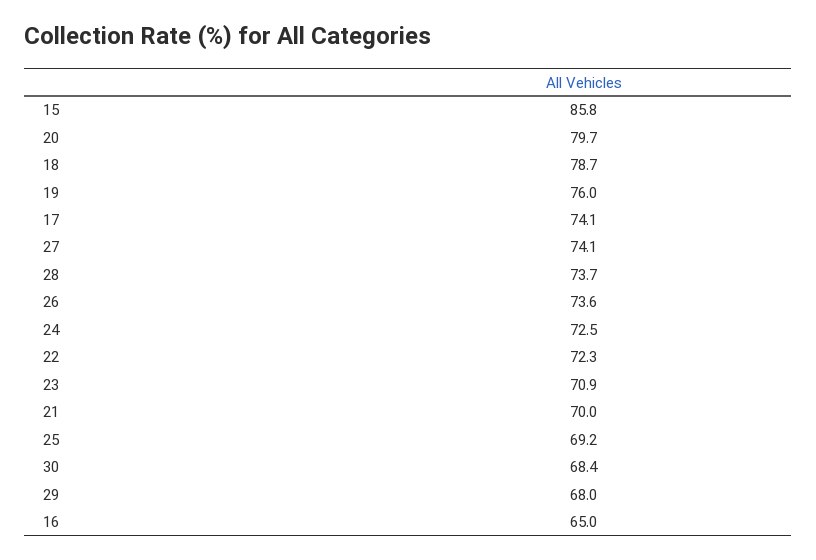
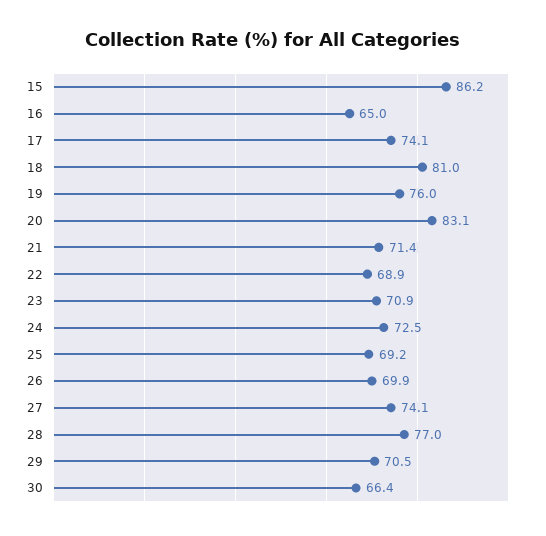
15: 85.8 -> 86.2
20: 79.7 -> 83.1
18: 78.7 -> 81
28: 73.7 -> 77
26: 73.6 -> 69.9
22: 72.3 -> 68.9
21: 70 -> 71.4
30: 68.4 -> 66.4
29: 68 -> 70.5

